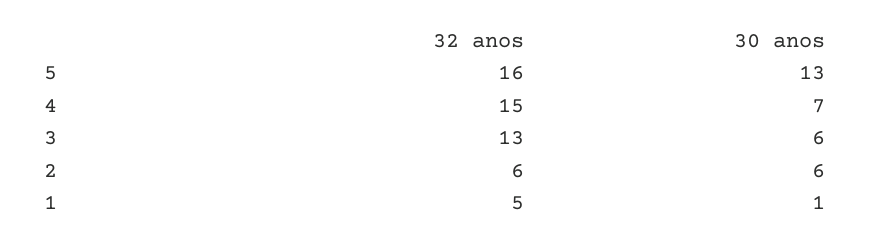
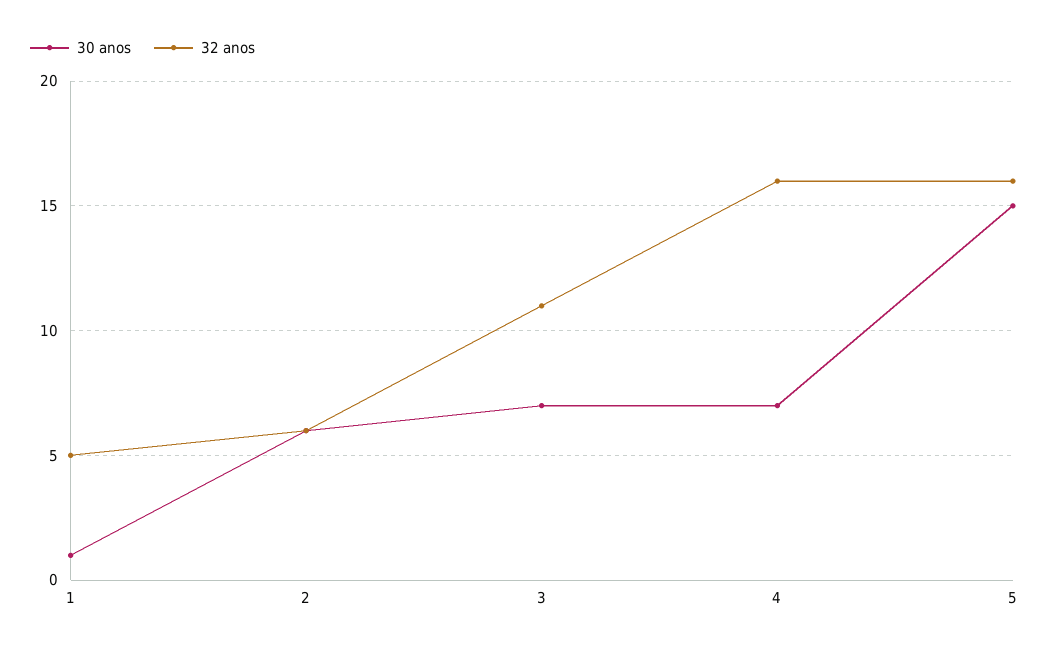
30 anos, 5: 13 -> 15
32 anos, 4: 15 -> 16
32 anos, 3: 13 -> 11
30 anos, 3: 6 -> 7

